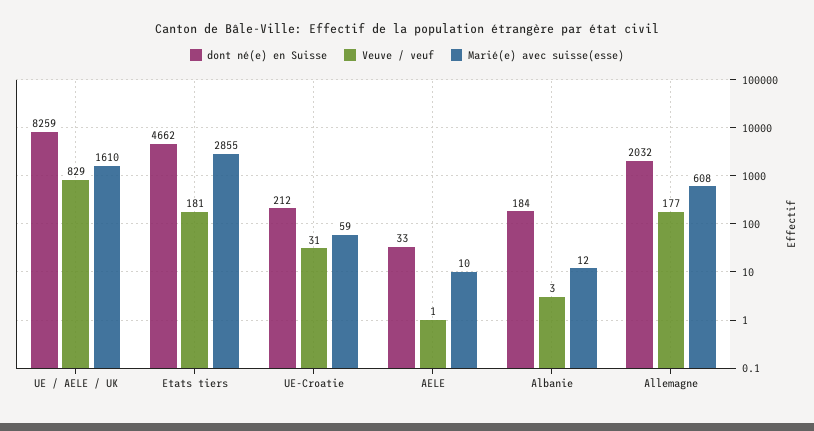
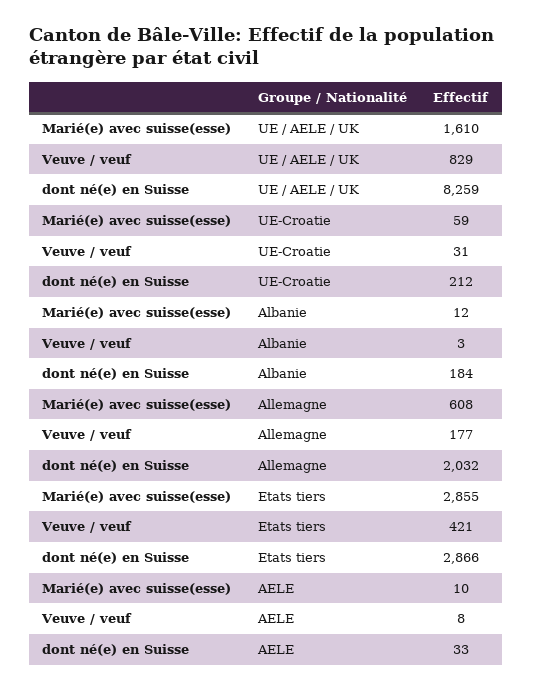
dont né(e) en Suisse, Etats tiers: 4662 -> 2866
Veuve / veuf, Etats tiers: 181 -> 421
Veuve / veuf, AELE: 1 -> 8

